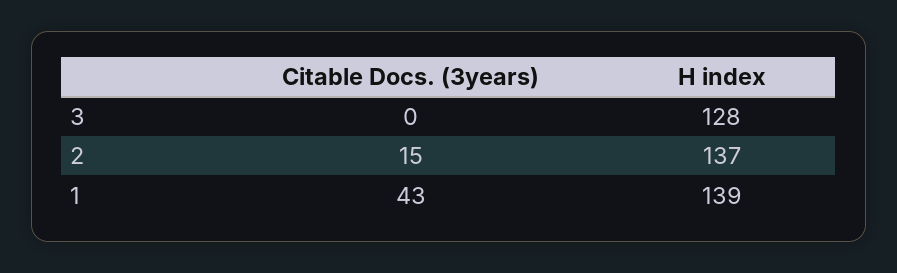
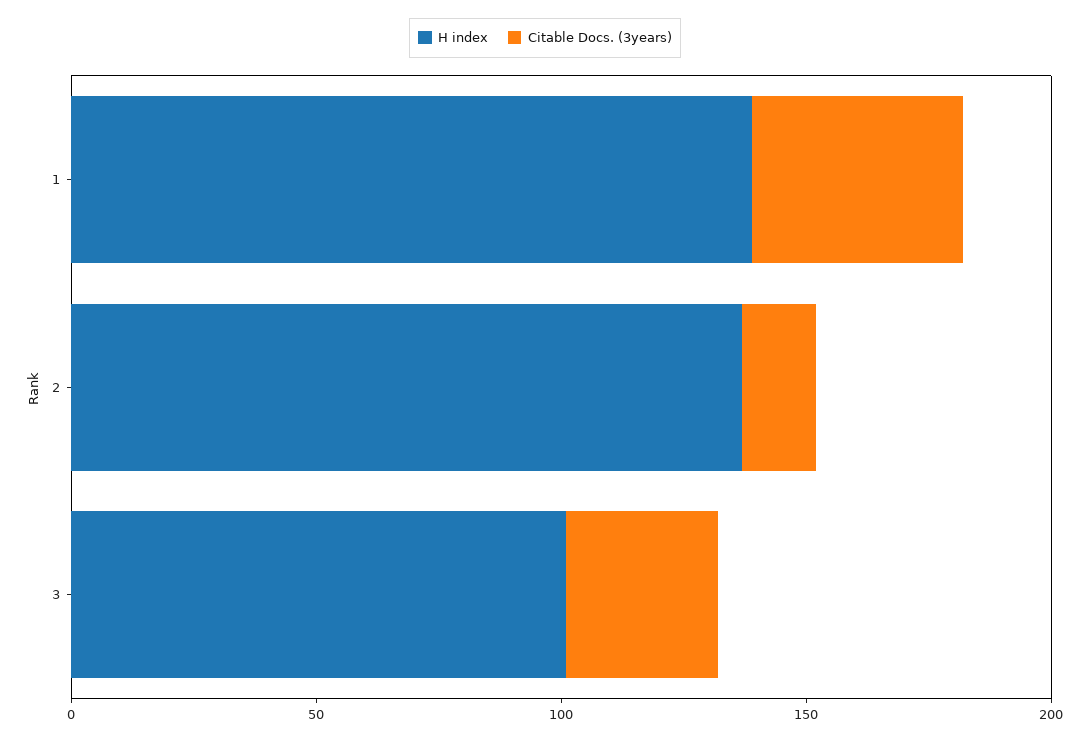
Citable Docs. (3years), 3: 0 -> 30
H index, 3: 128 -> 100

